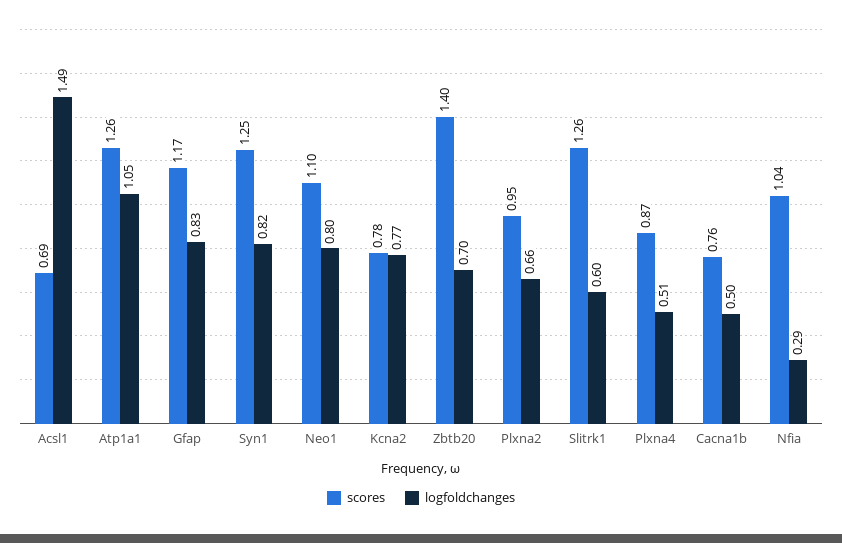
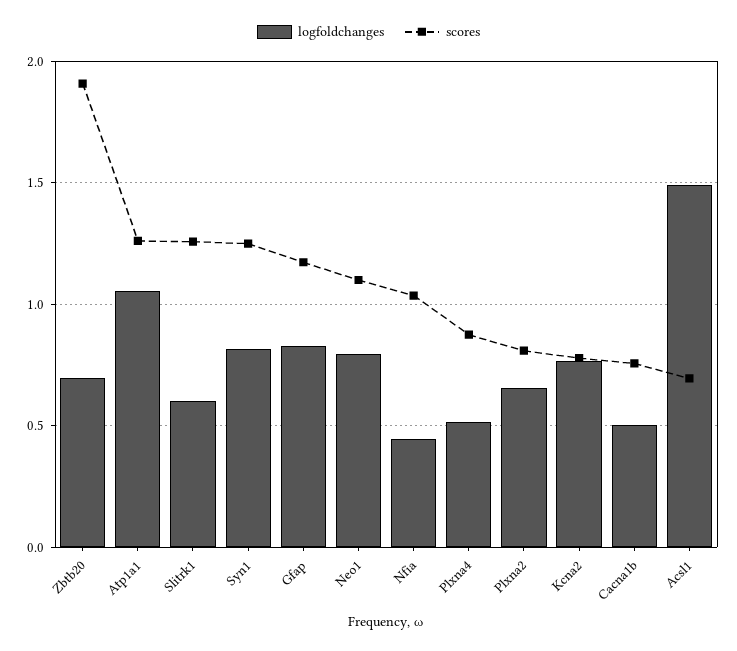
scores, Zbtb20: 1.4 -> 1.9
scores, Plxna2: 0.95 -> 0.8
logfoldchanges, Nfia: 0.29 -> 0.45

